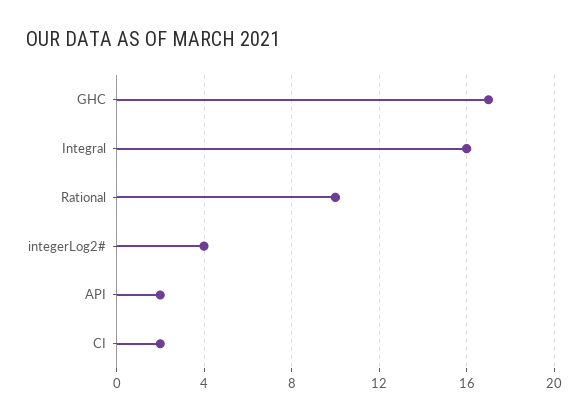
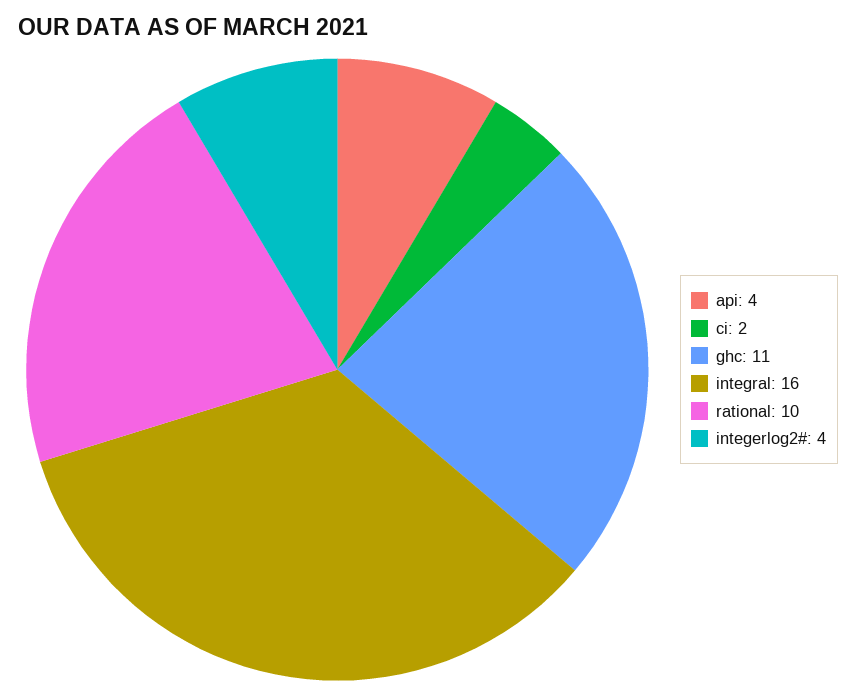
GHC: 17 -> 11
API: 2 -> 4

